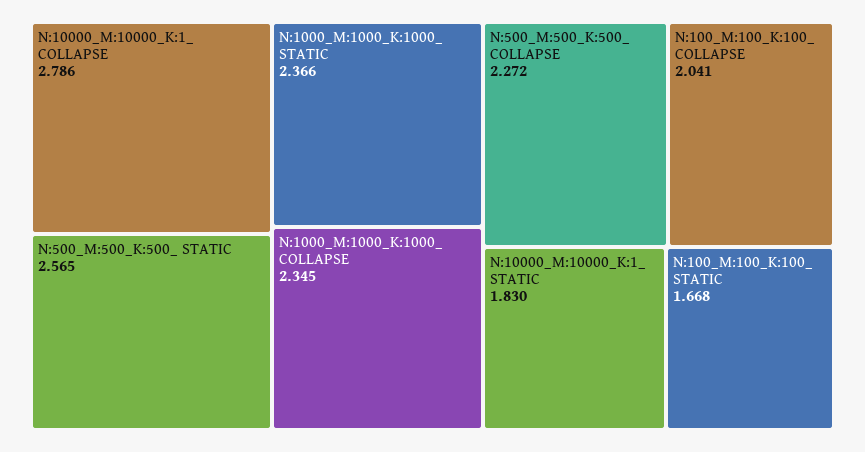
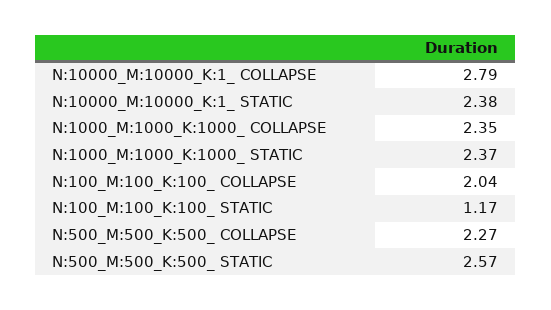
N:10000_M:10000_K:1_ STATIC: 1.83 -> 2.38
N:100_M:100_K:100_ STATIC: 1.668 -> 1.17

